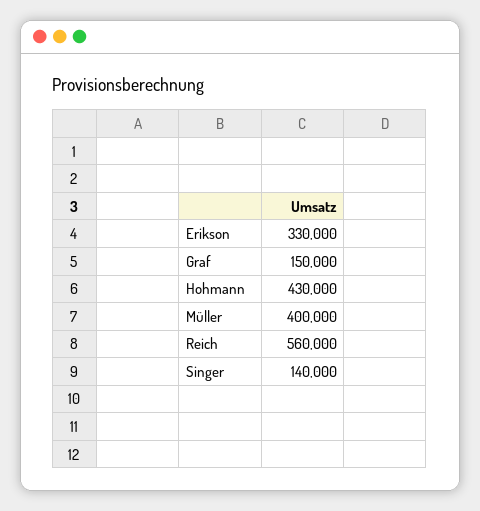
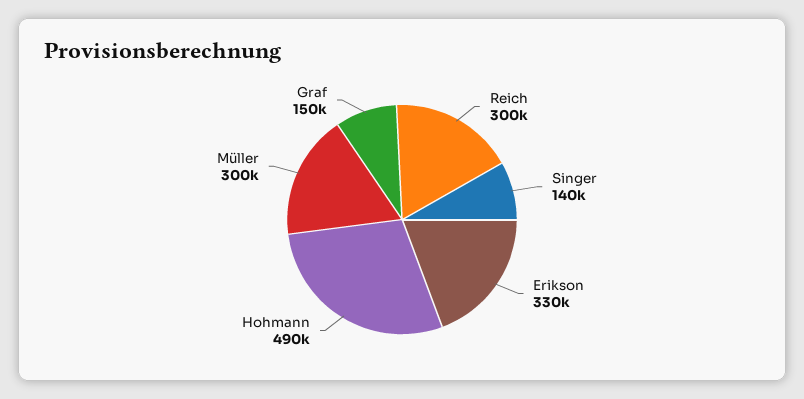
Hohmann: 430000 -> 490000
Müller: 400000 -> 300000
Reich: 560000 -> 300000

